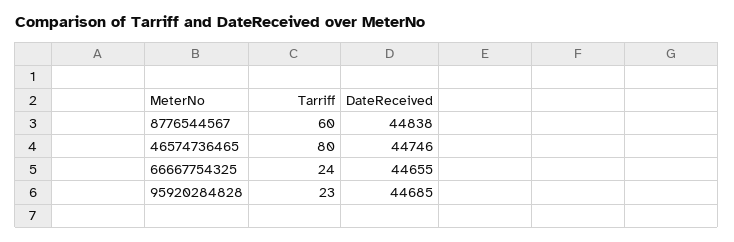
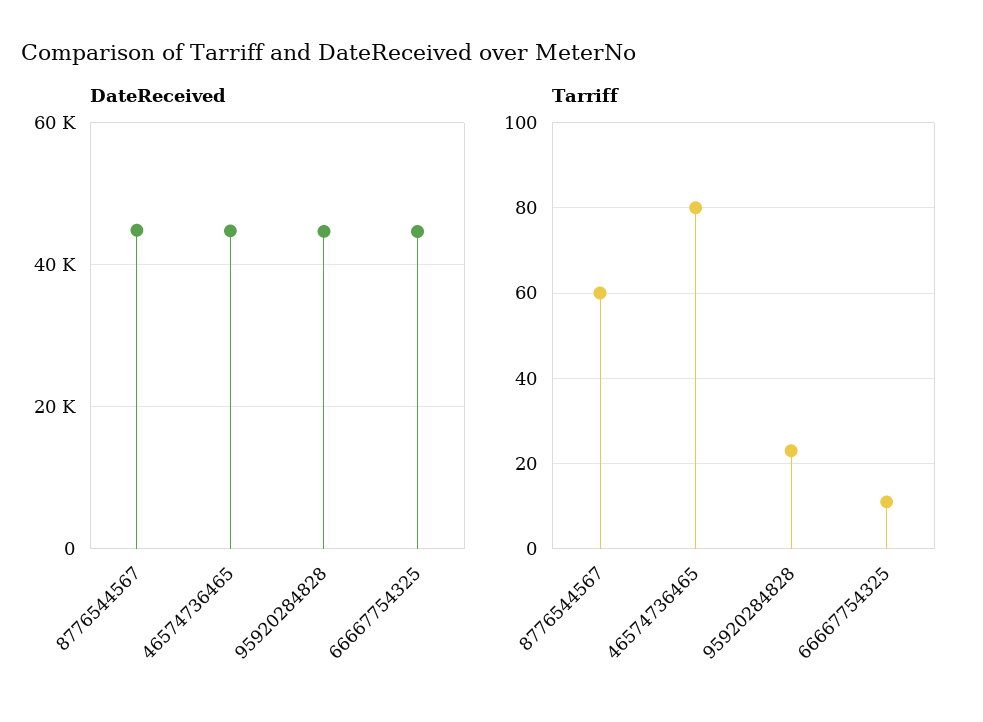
Tarriff, 66667754325: 24 -> 10

